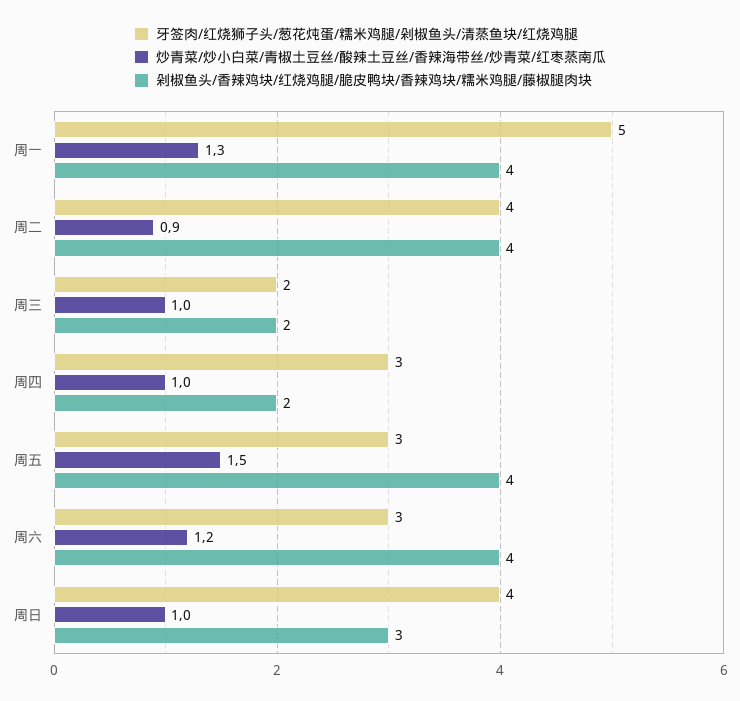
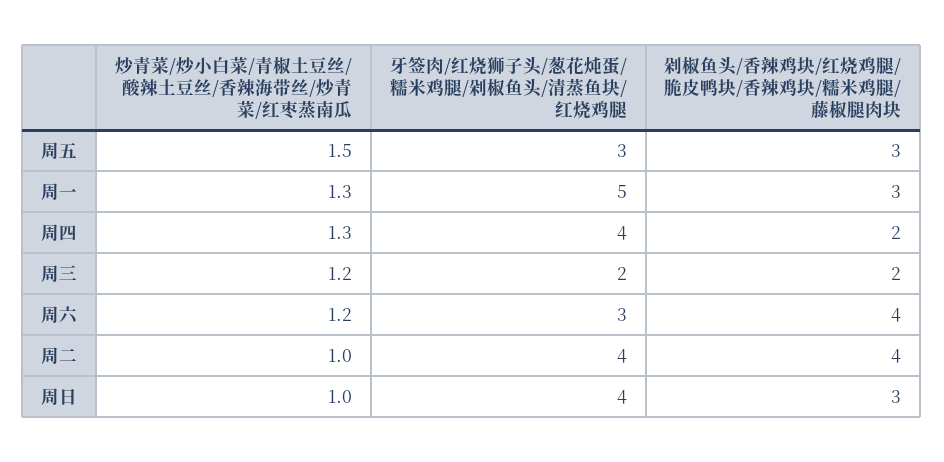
剁椒鱼头/香辣鸡块/红烧鸡腿/脆皮鸭块/香辣鸡块/糯米鸡腿/藤椒腿肉块, 周一: 4 -> 3
炒青菜/炒小白菜/青椒土豆丝/酸辣土豆丝/香辣海带丝/炒青菜/红枣蒸南瓜, 周二: 0.9 -> 1
炒青菜/炒小白菜/青椒土豆丝/酸辣土豆丝/香辣海带丝/炒青菜/红枣蒸南瓜, 周三: 1 -> 1.2
牙签肉/红烧狮子头/葱花炖蛋/糯米鸡腿/剁椒鱼头/清蒸鱼块/红烧鸡腿, 周四: 3 -> 4
炒青菜/炒小白菜/青椒土豆丝/酸辣土豆丝/香辣海带丝/炒青菜/红枣蒸南瓜, 周四: 1 -> 1.3
剁椒鱼头/香辣鸡块/红烧鸡腿/脆皮鸭块/香辣鸡块/糯米鸡腿/藤椒腿肉块, 周五: 4 -> 3

